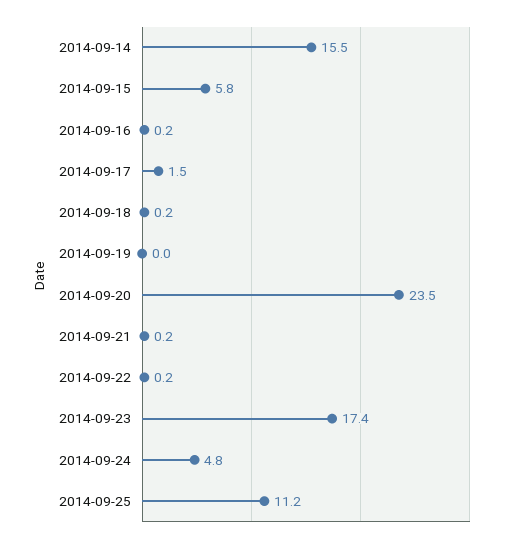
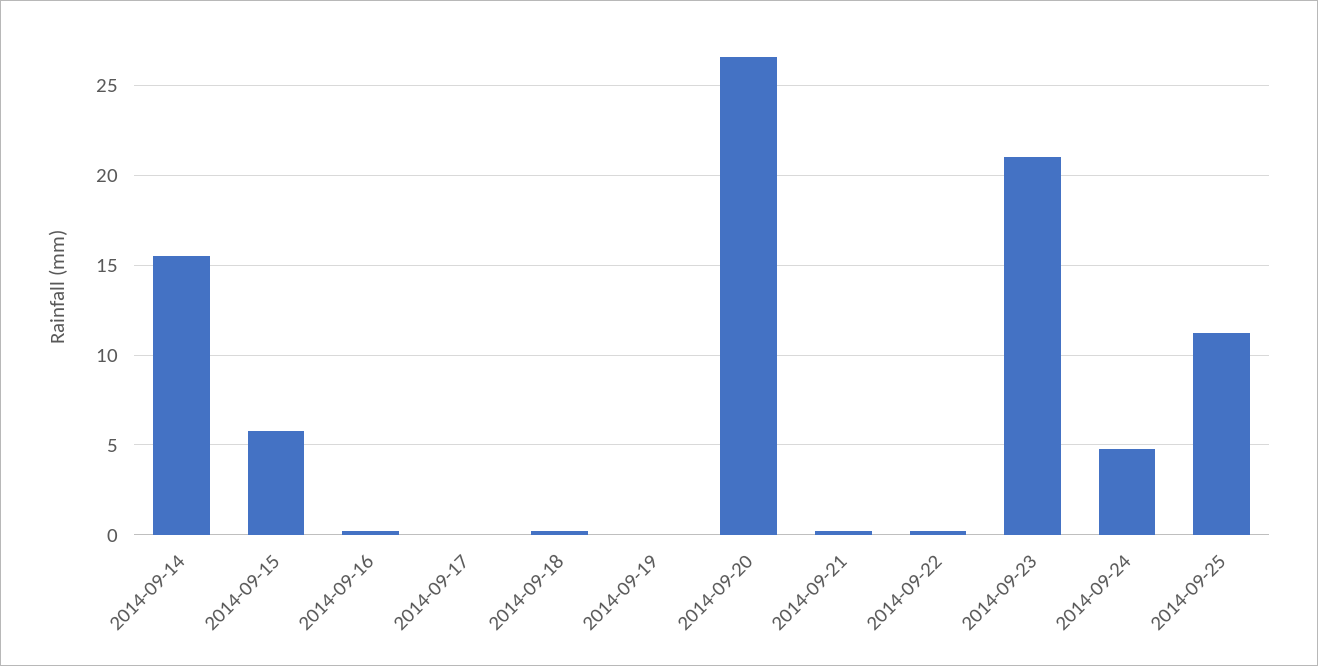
2014-09-17: 1.5 -> 0
2014-09-20: 23.5 -> 26.5
2014-09-23: 17.4 -> 21

